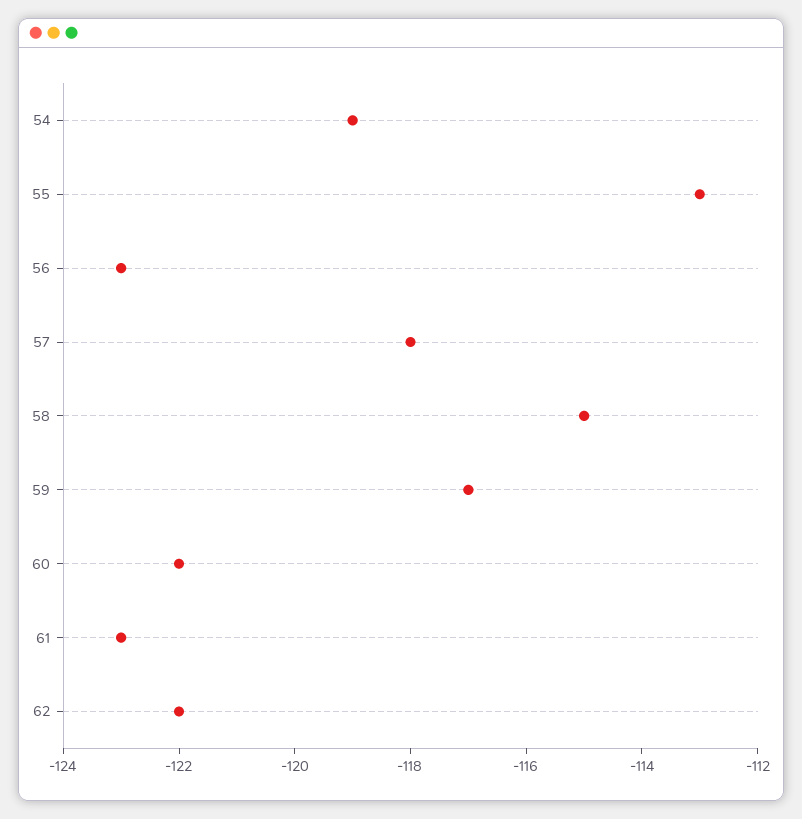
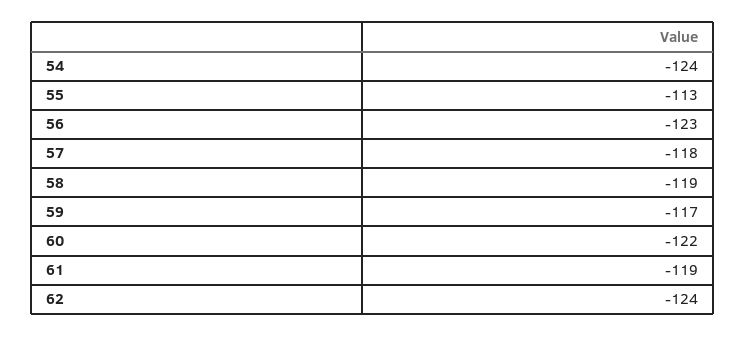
54: -119 -> -124
58: -115 -> -119
61: -123 -> -119
62: -122 -> -124

